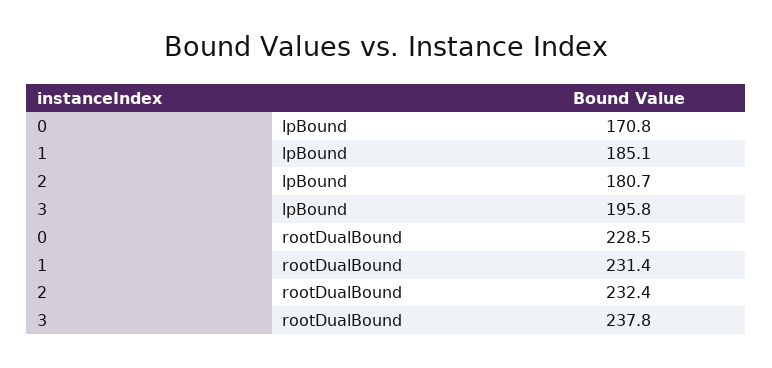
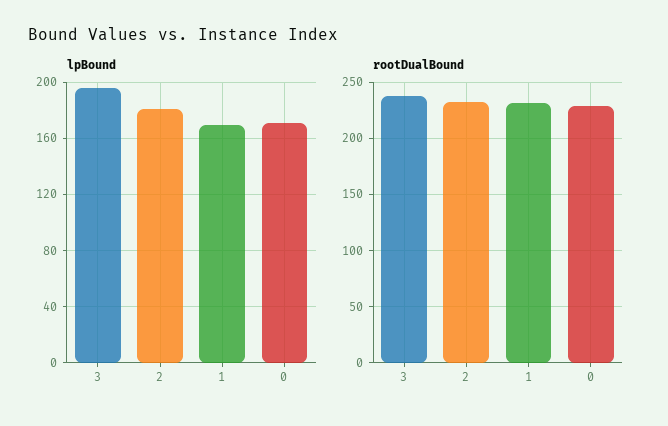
lpBound, 1: 185.1 -> 170

